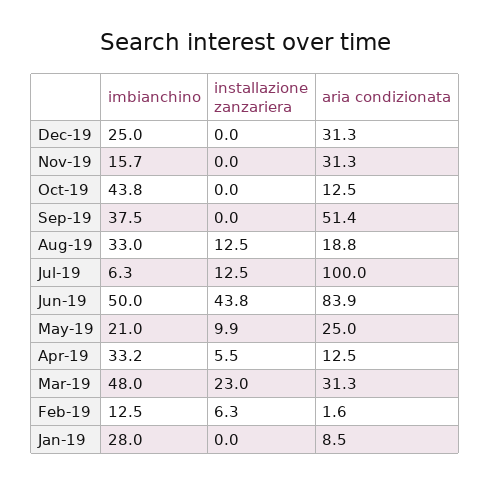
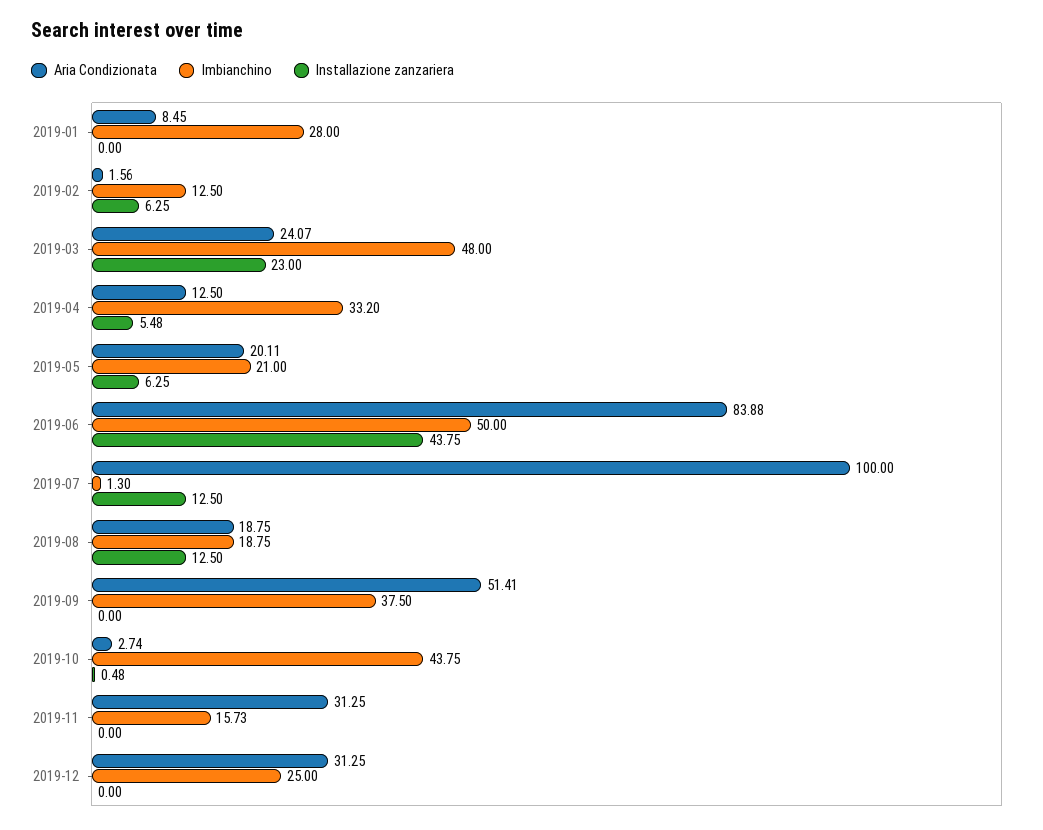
installazione zanzariera, Oct-19: 0 -> 0.48
aria condizionata, Oct-19: 12.5 -> 2.74
imbianchino, Aug-19: 33 -> 18.75
imbianchino, Jul-19: 6.3 -> 1.3
installazione zanzariera, May-19: 9.9 -> 6.25
aria condizionata, May-19: 25 -> 20.11
aria condizionata, Mar-19: 31.3 -> 24.07

